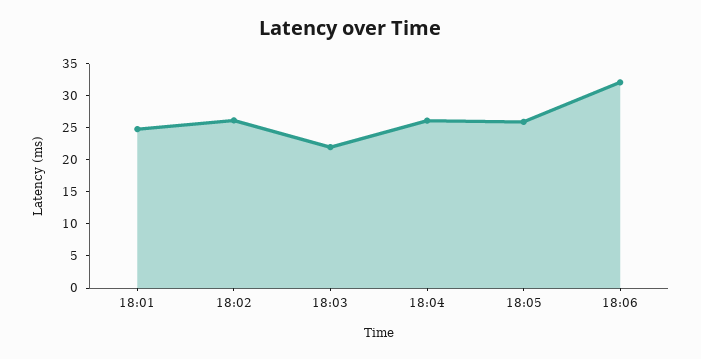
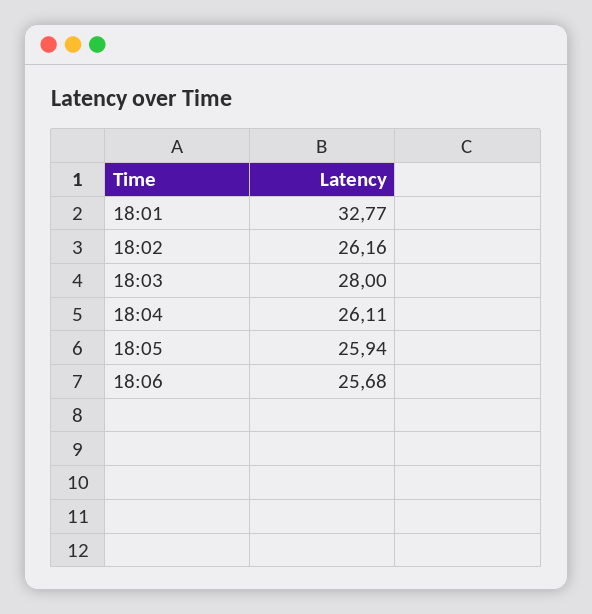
18:01: 25 -> 32.77
18:03: 22.5 -> 28
18:06: 32.5 -> 25.68

